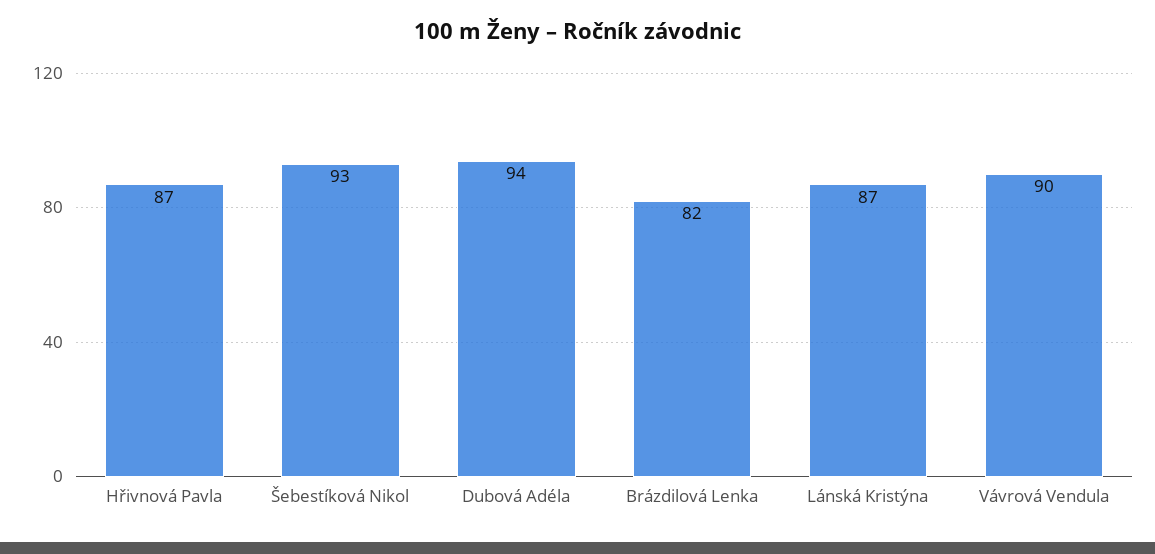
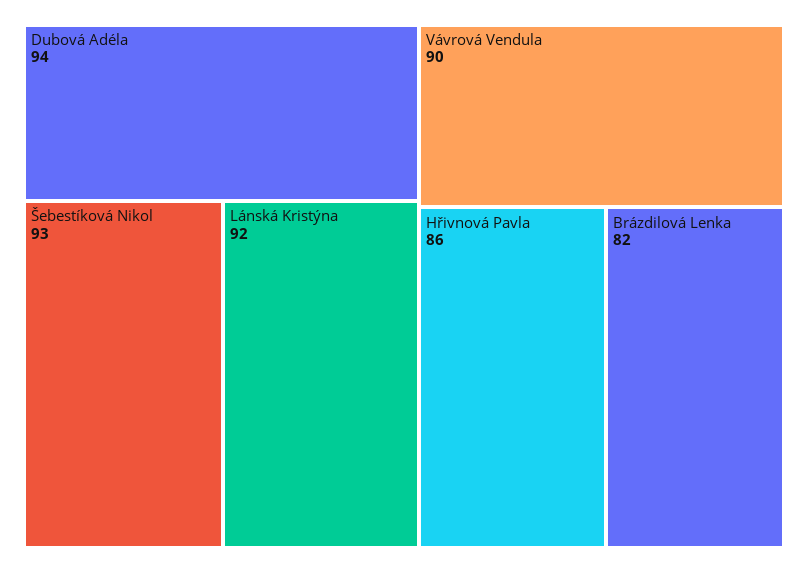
Hřivnová Pavla: 87 -> 86
Lánská Kristýna: 87 -> 92

